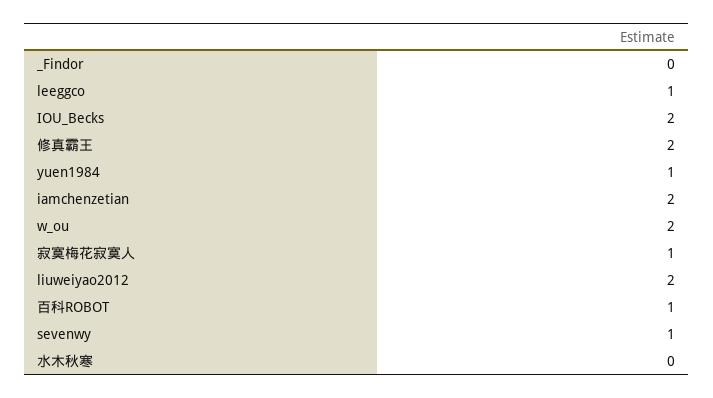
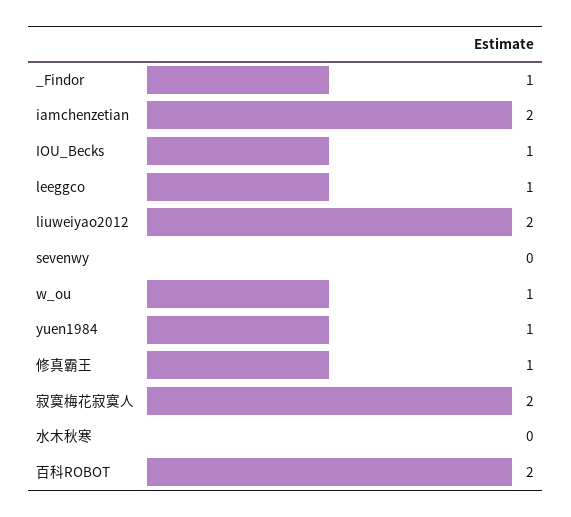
_Findor: 0 -> 1
IOU_Becks: 2 -> 1
修真霸王: 2 -> 1
w_ou: 2 -> 1
寂寞梅花寂寞人: 1 -> 2
百科ROBOT: 1 -> 2
sevenwy: 1 -> 0

